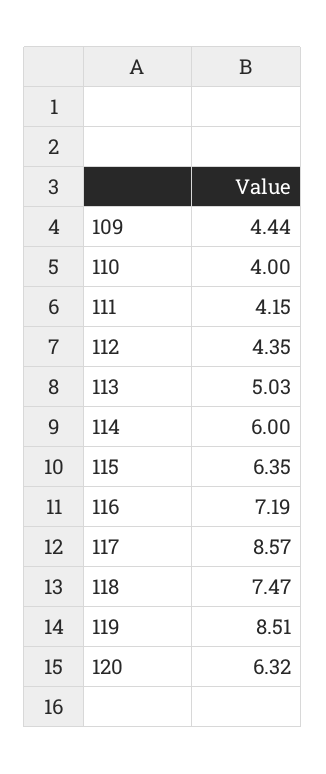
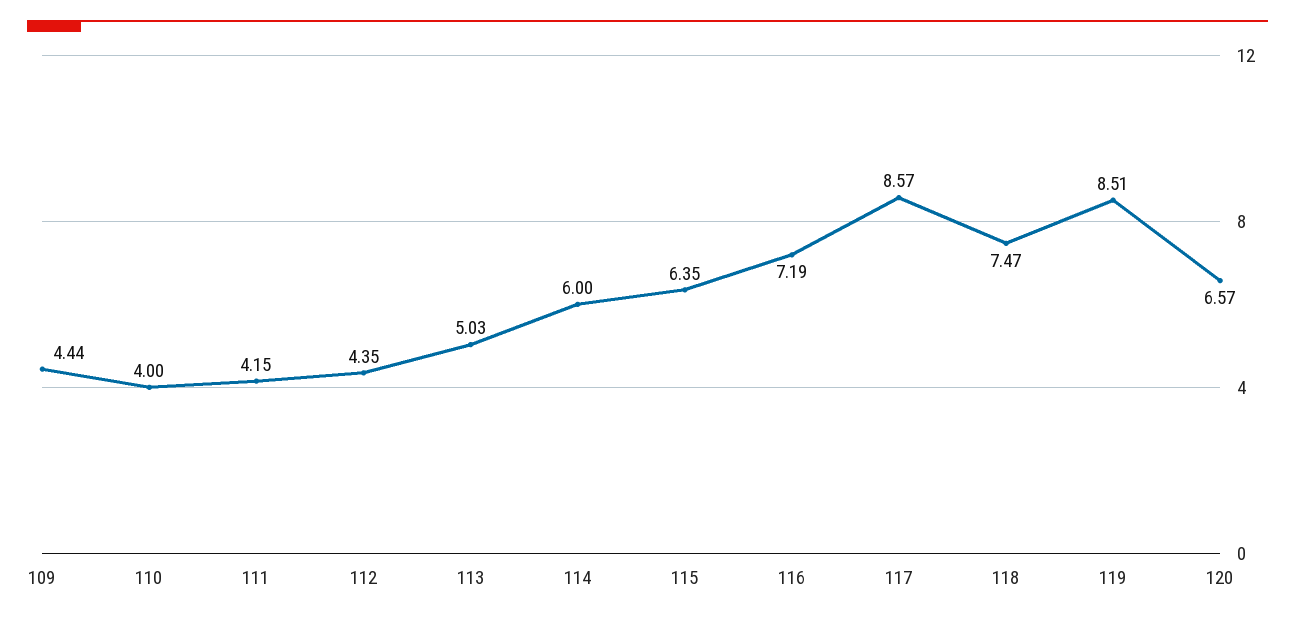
120: 6.32 -> 6.57

